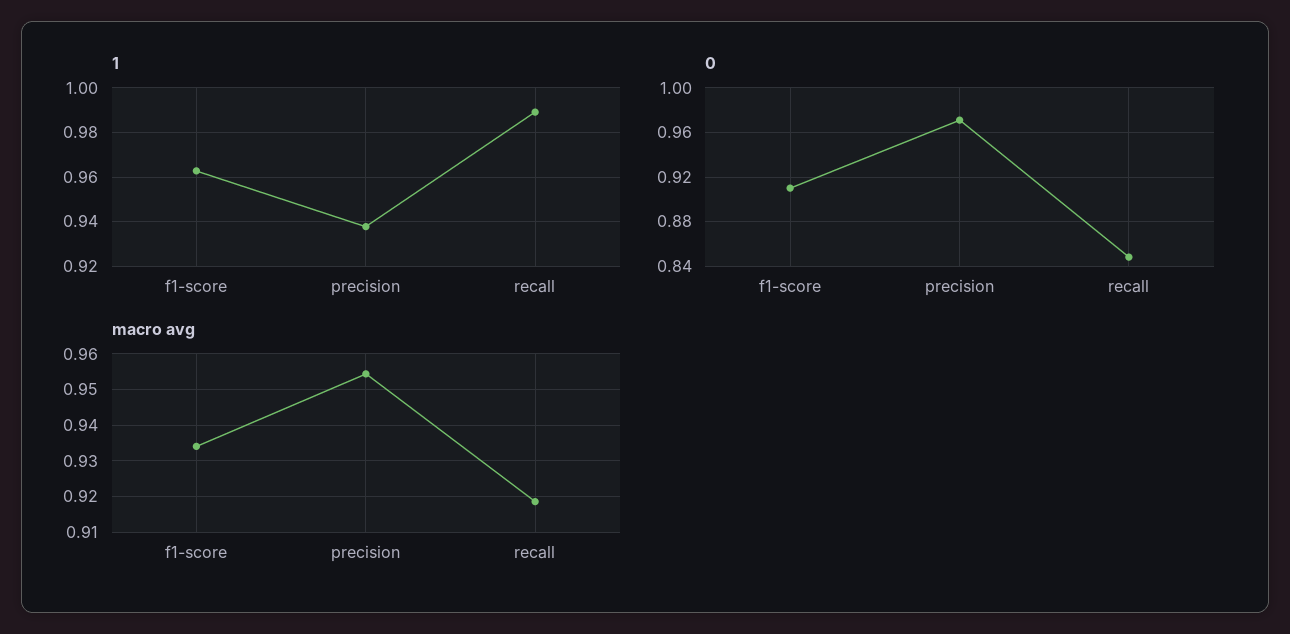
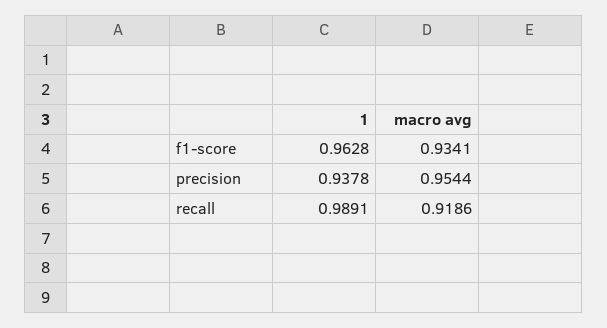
0, f1-score: 0.91 -> none
0, precision: 0.97 -> none
0, recall: 0.85 -> none

